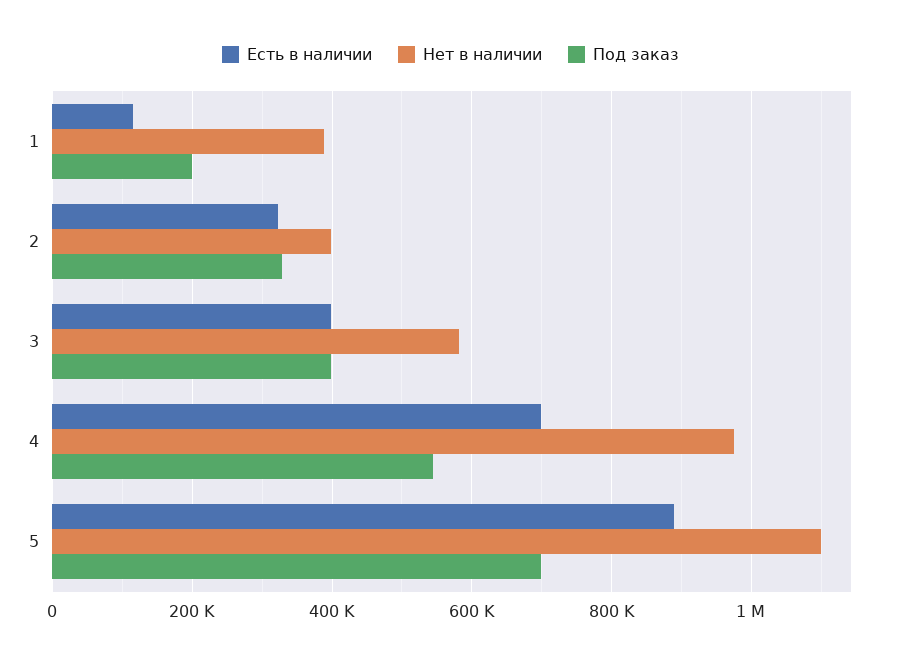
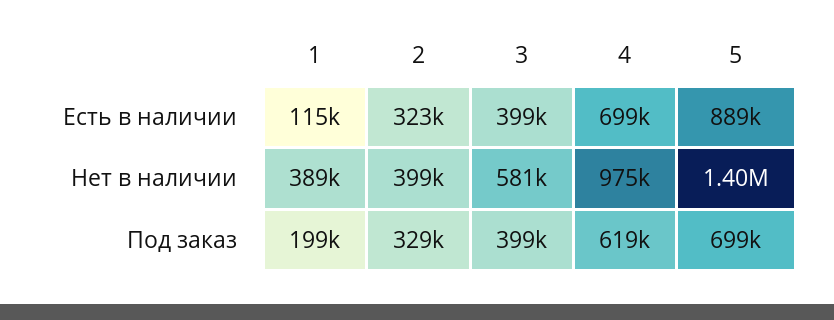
Под заказ, 4: 540000 -> 619000
Нет в наличии, 5: 1100000 -> 1400000

